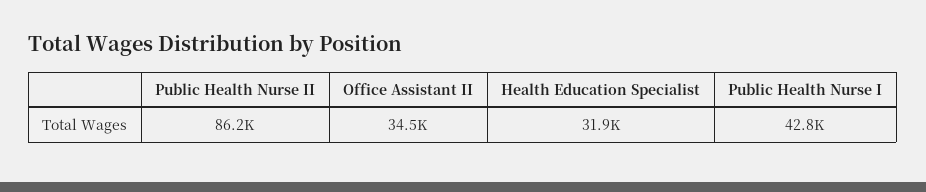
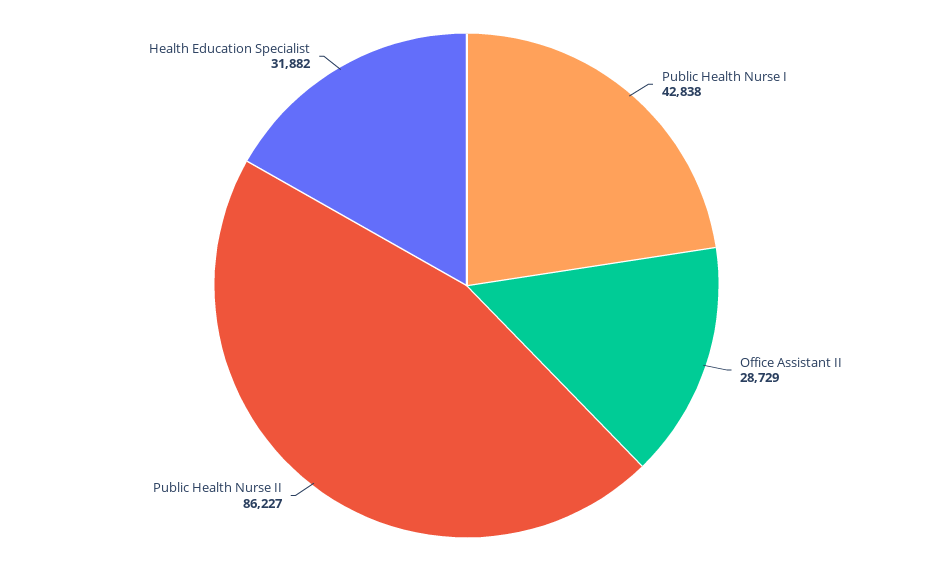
Office Assistant II: 34500 -> 28729

